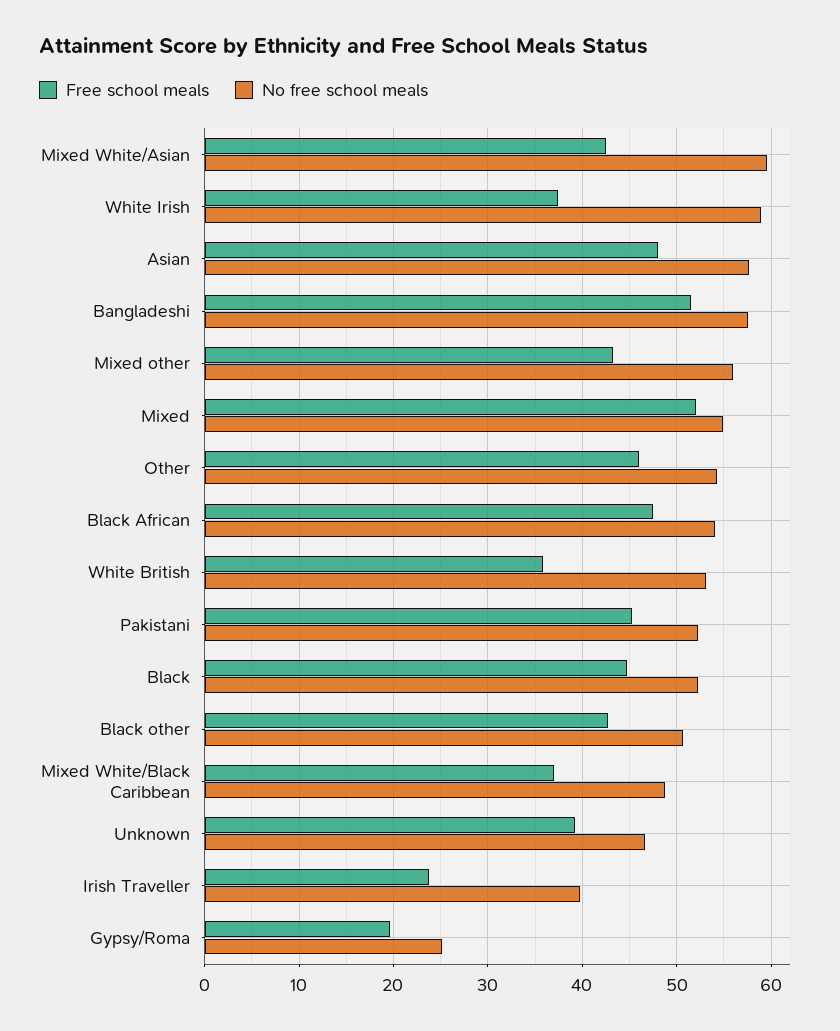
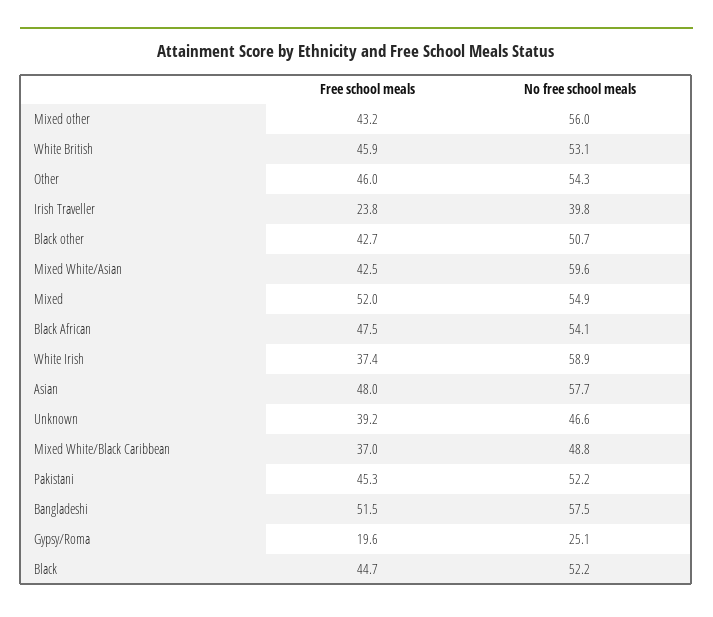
Free school meals, White British: 36 -> 45.9

